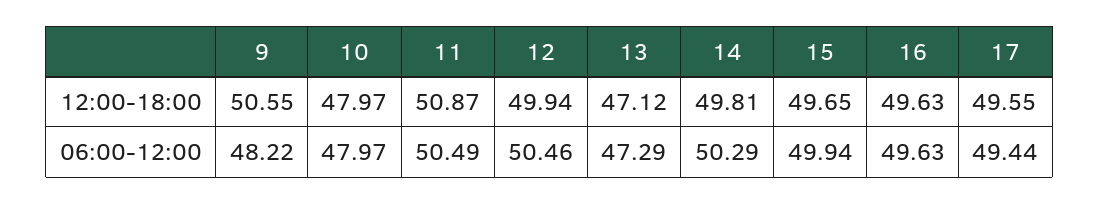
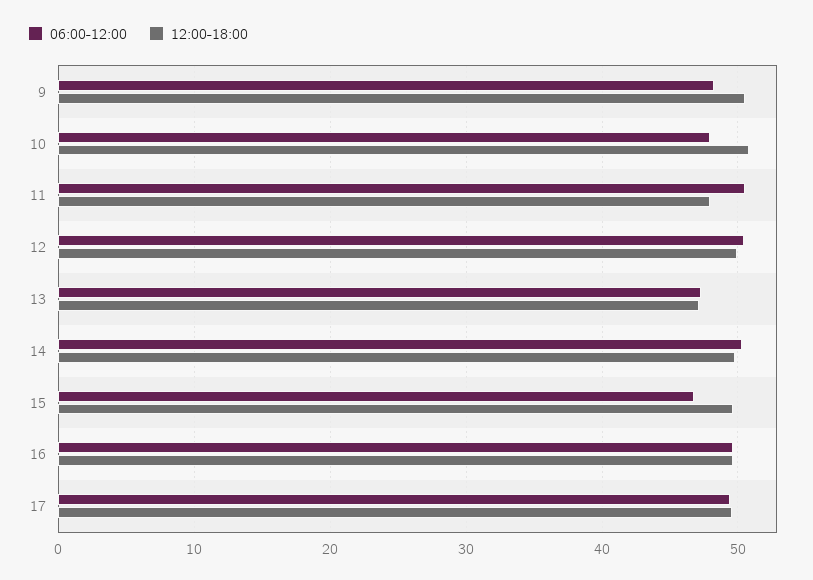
12:00-18:00, 10: 47.97 -> 51
12:00-18:00, 11: 50.87 -> 48
06:00-12:00, 15: 49.94 -> 47

